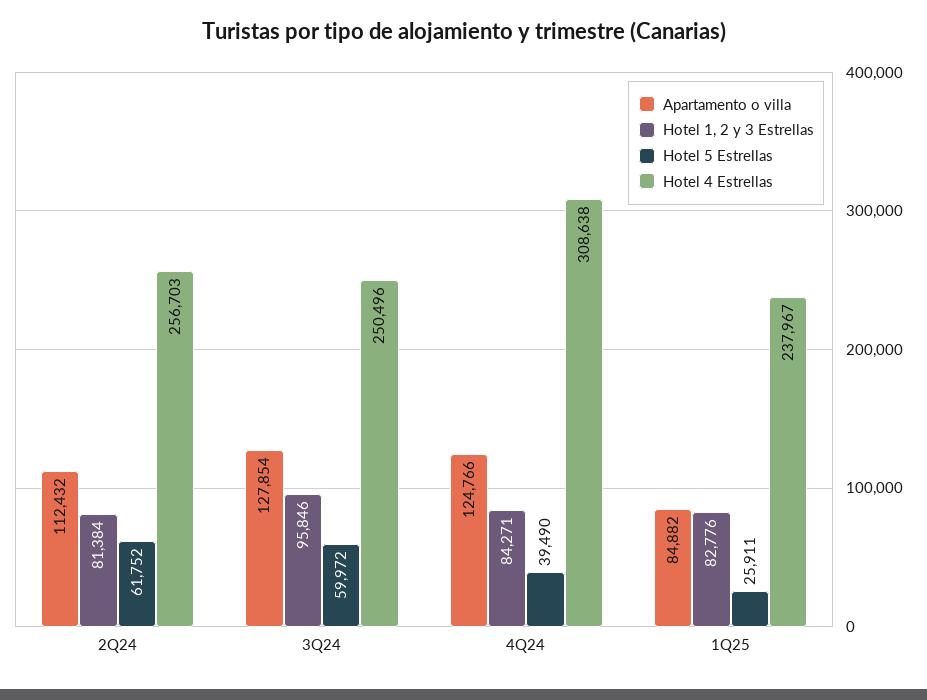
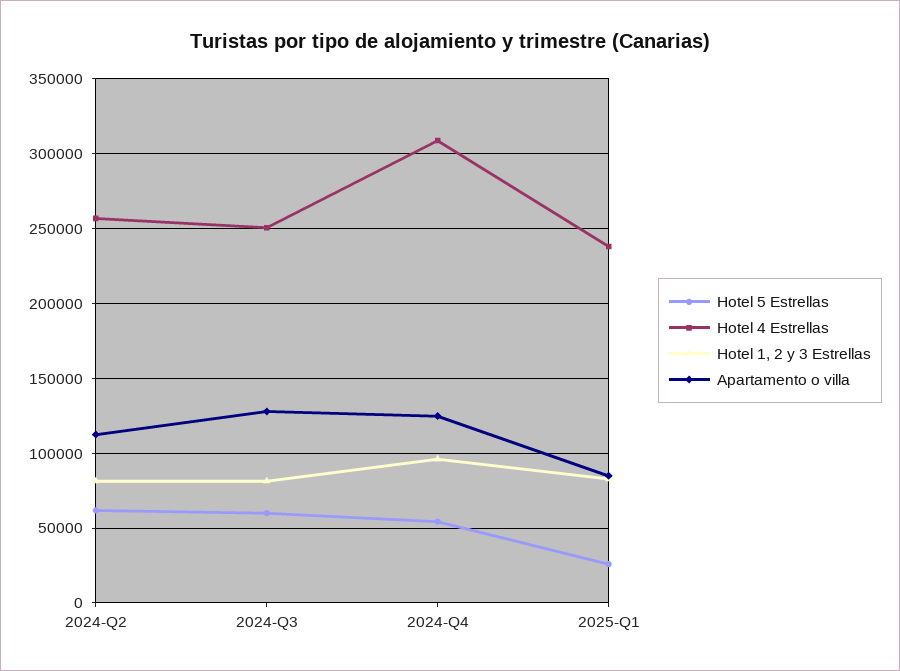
Hotel 1, 2 y 3 Estrellas, 3Q24: 95846 -> 80000
Hotel 1, 2 y 3 Estrellas, 4Q24: 84271 -> 95000
Hotel 5 Estrellas, 4Q24: 39490 -> 55000

